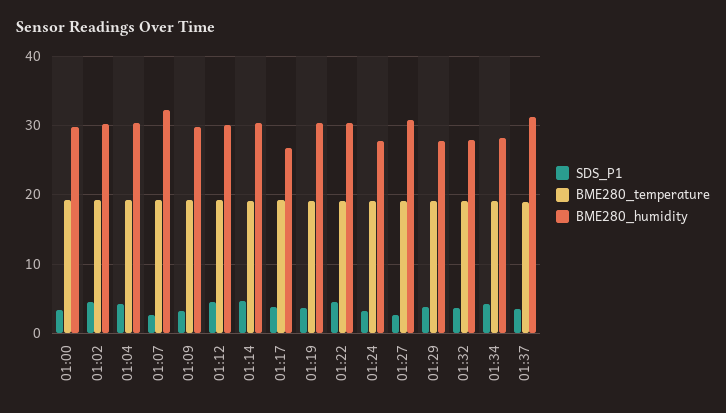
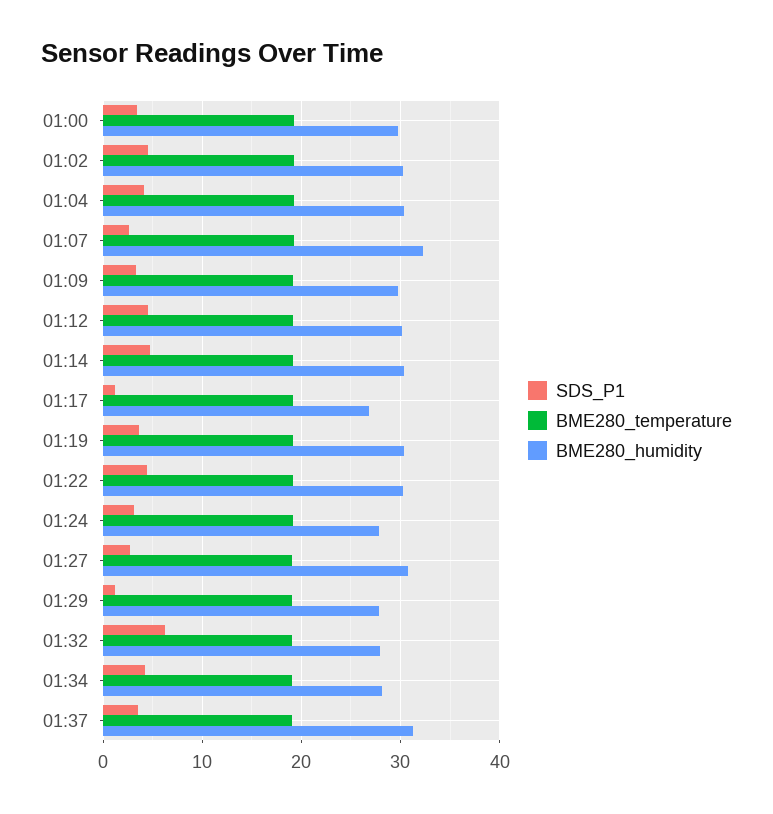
SDS_P1, 01:17: 4 -> 1
SDS_P1, 01:29: 4 -> 1
SDS_P1, 01:32: 4 -> 6

